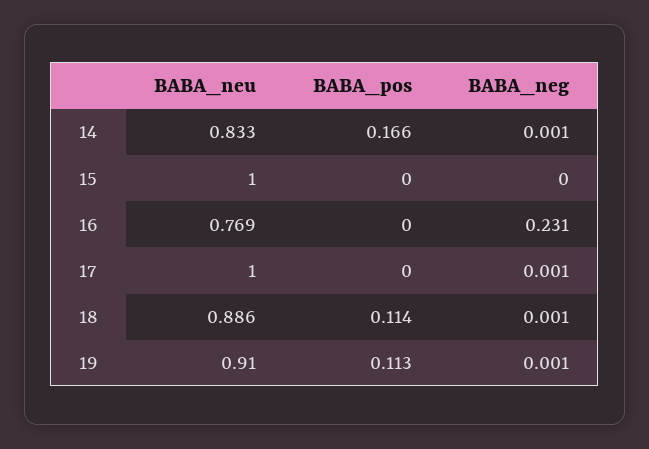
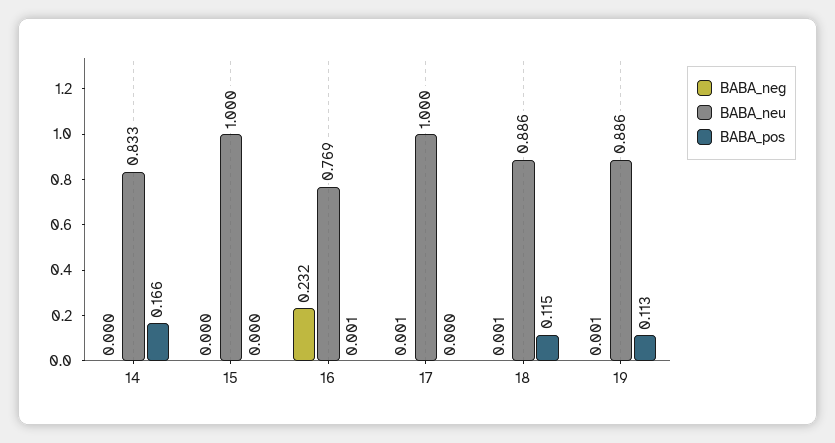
BABA_neg, 14: 0.001 -> 0
BABA_pos, 16: 0 -> 0.001
BABA_neg, 16: 0.231 -> 0.232
BABA_pos, 18: 0.114 -> 0.115
BABA_neu, 19: 0.91 -> 0.886

